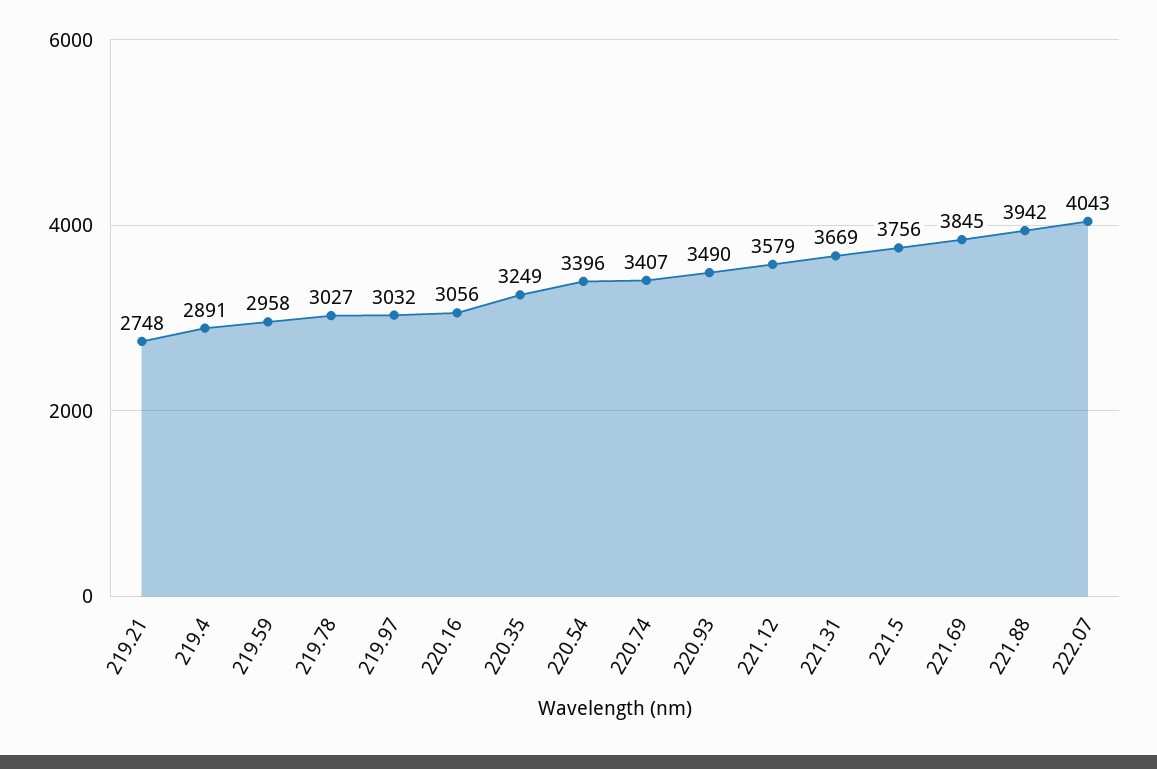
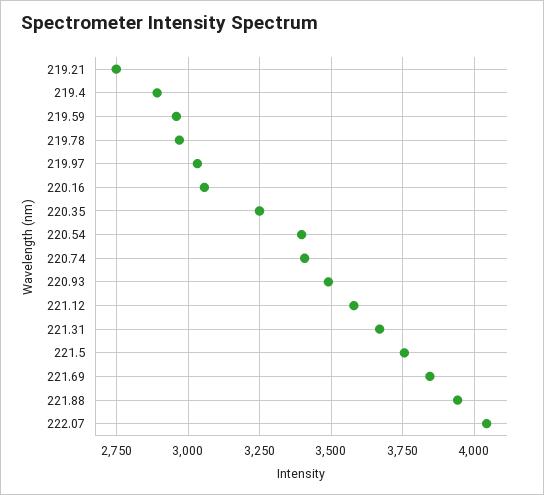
219.78: 3027 -> 2975

